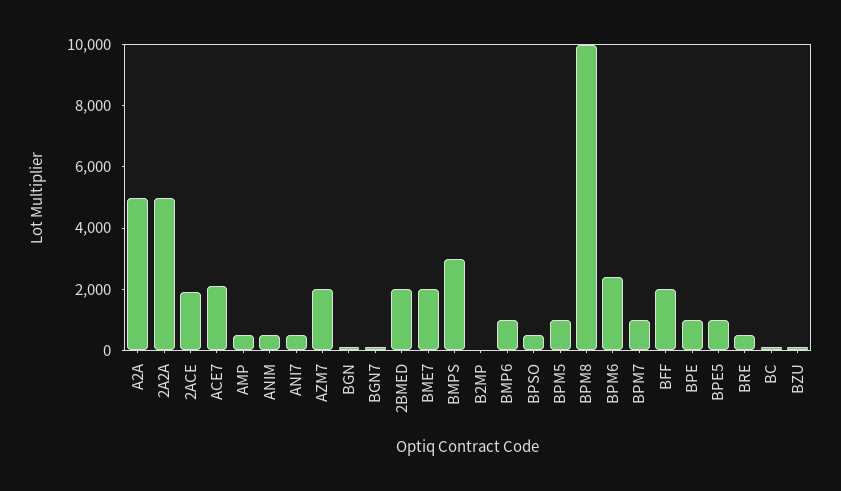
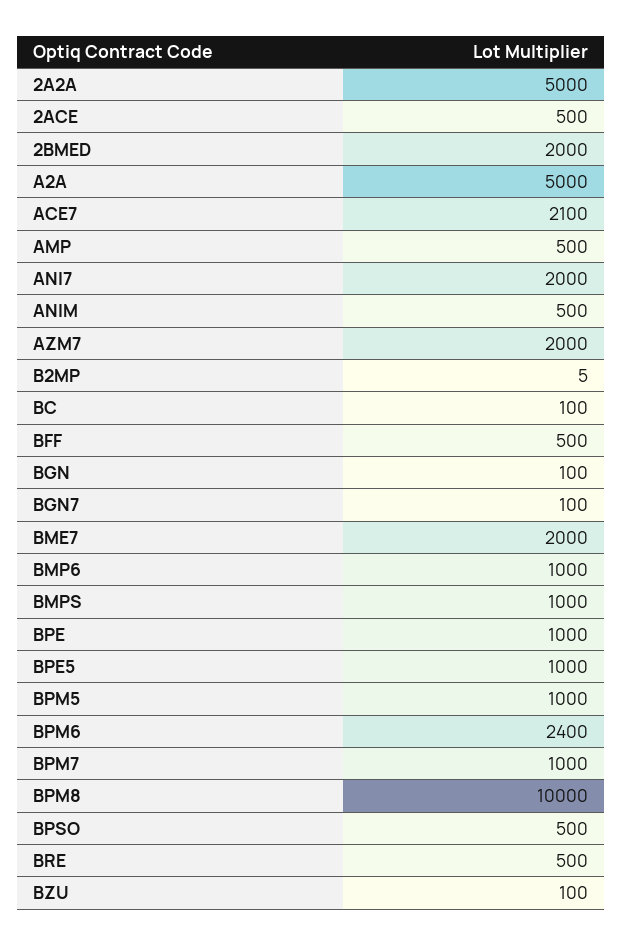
2ACE: 2000 -> 500
ANI7: 500 -> 2000
BMPS: 3000 -> 1000
BFF: 2000 -> 500

